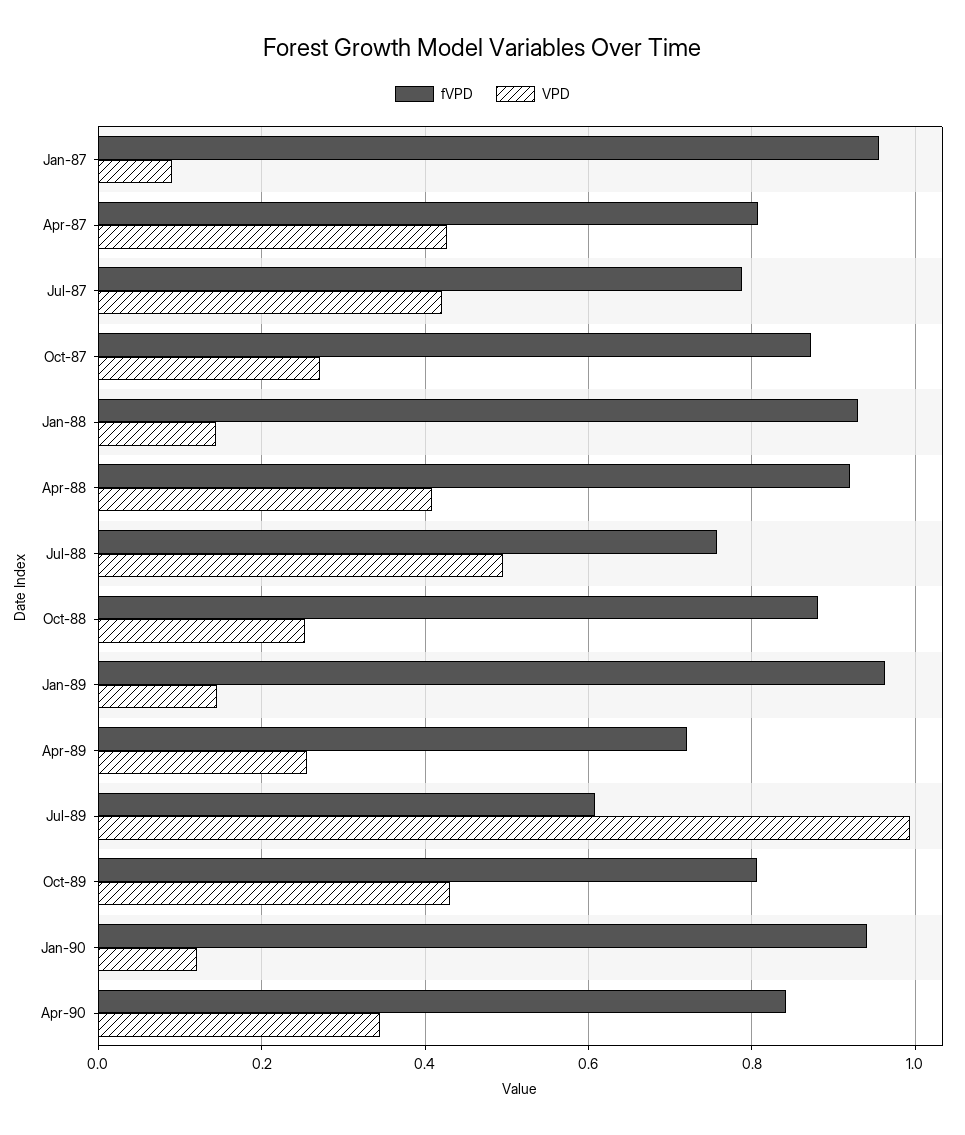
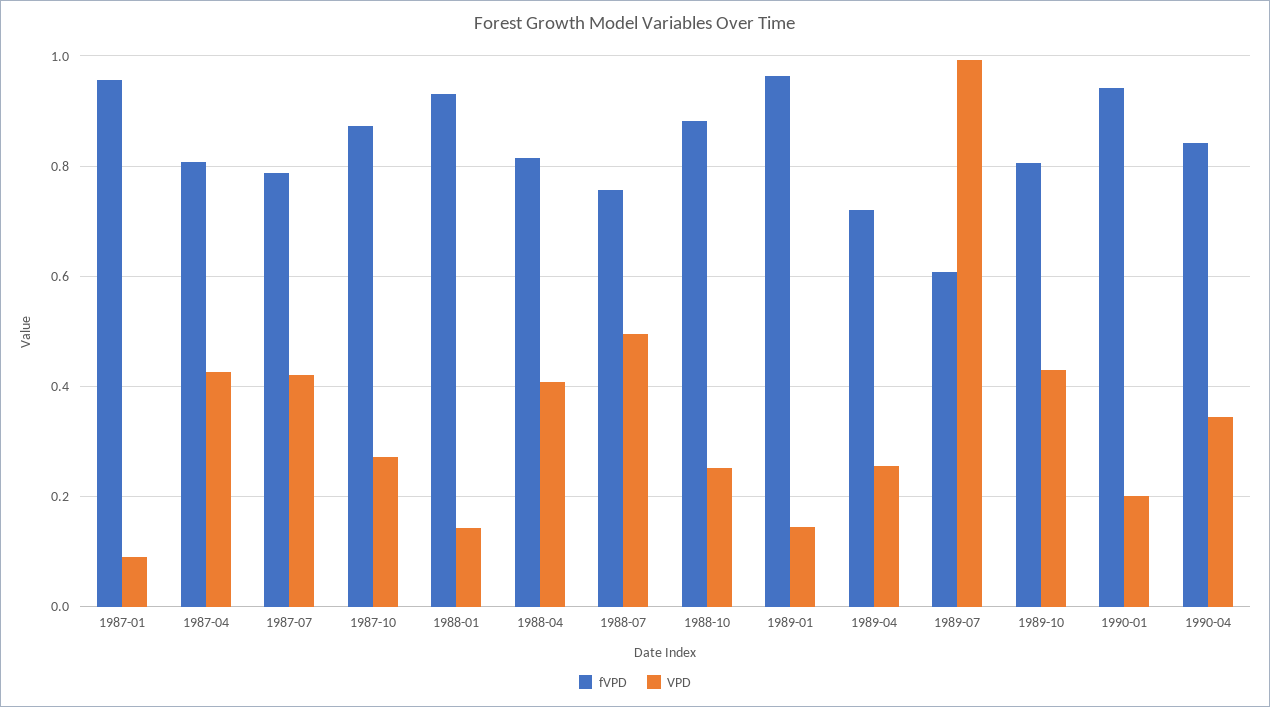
fVPD, Apr-88: 0.92 -> 0.82
VPD, Jan-90: 0.12 -> 0.2

